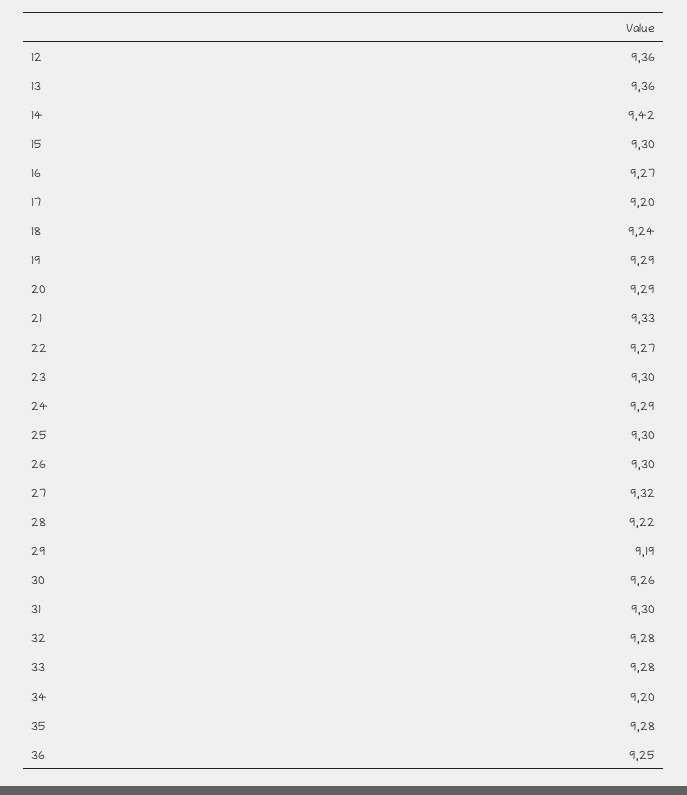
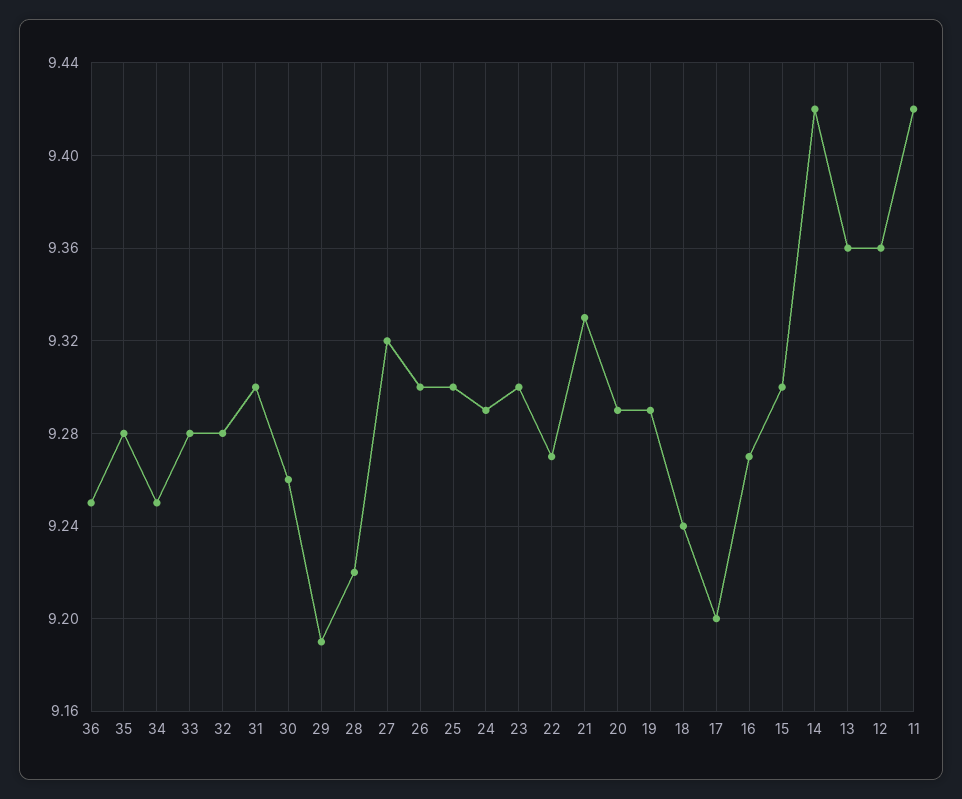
34: 9.2 -> 9.25
11: none -> 9.42

